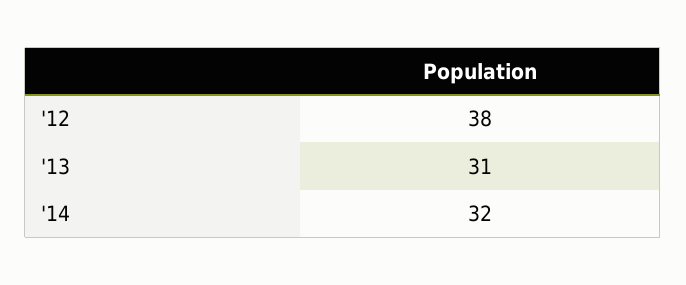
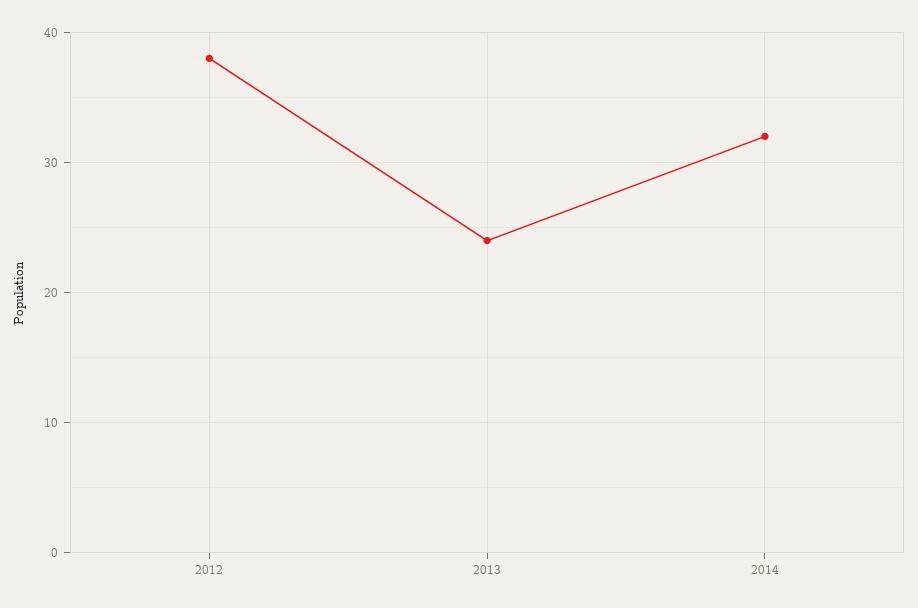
'13: 31 -> 24

